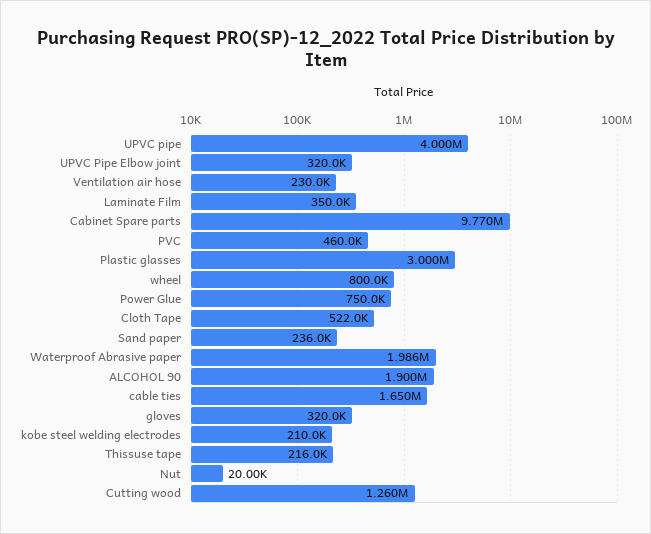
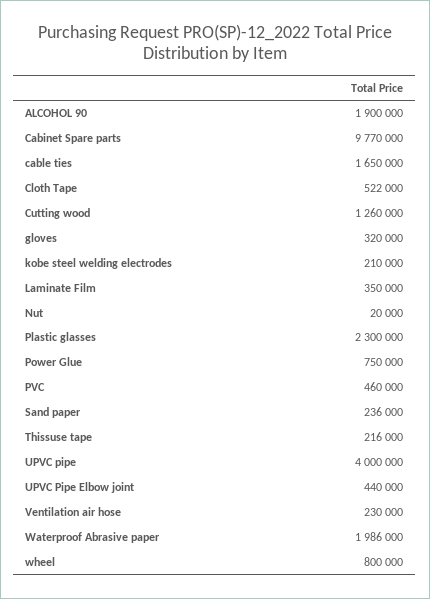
UPVC Pipe Elbow joint: 320000 -> 440000
Plastic glasses: 3000000 -> 2300000

